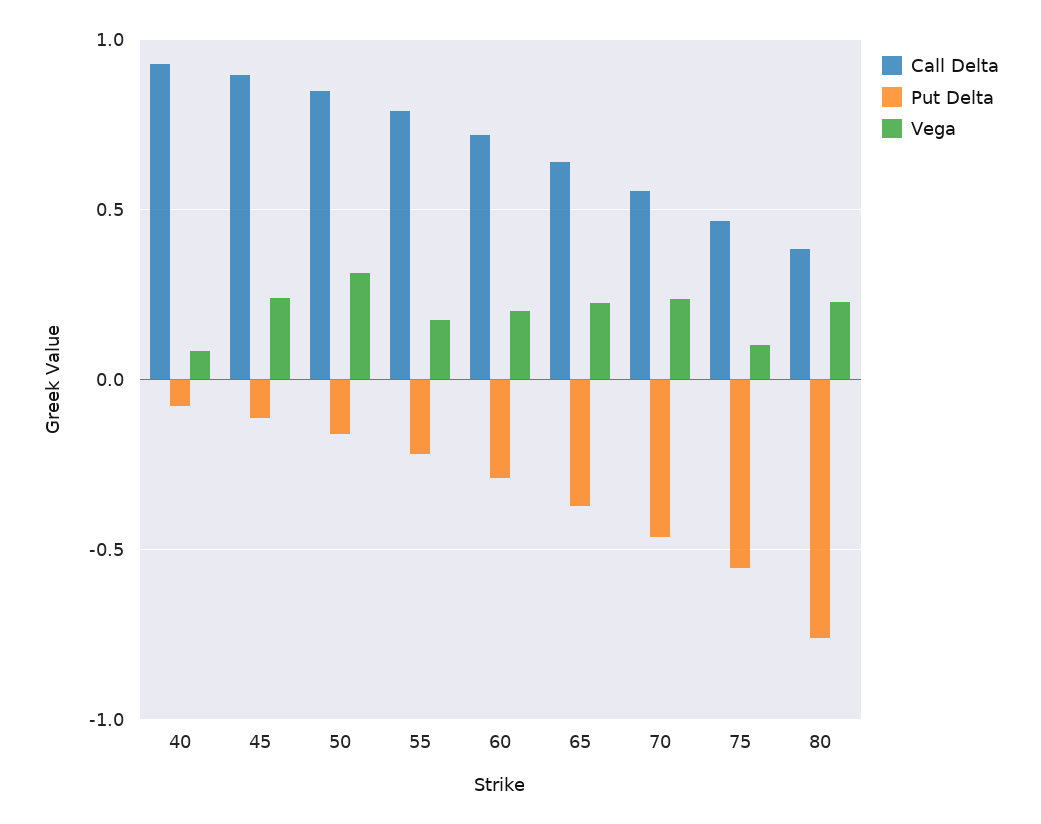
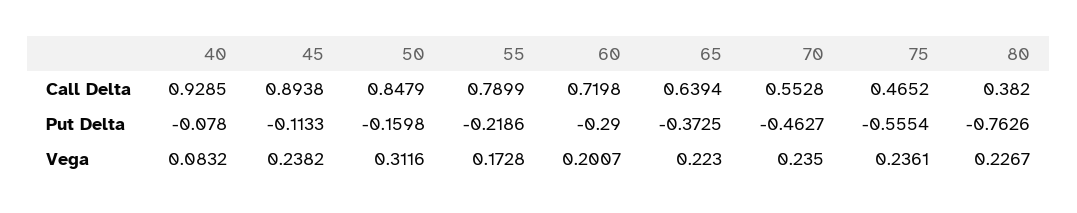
Vega, 75: 0.1 -> 0.2361

